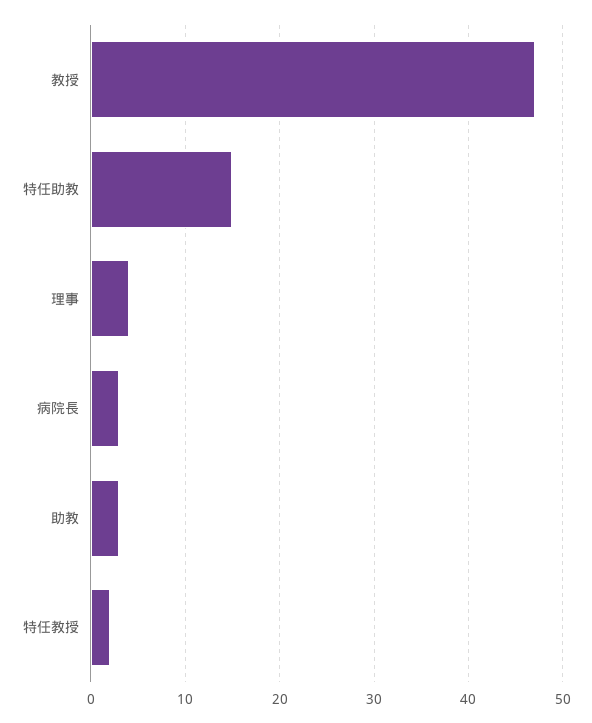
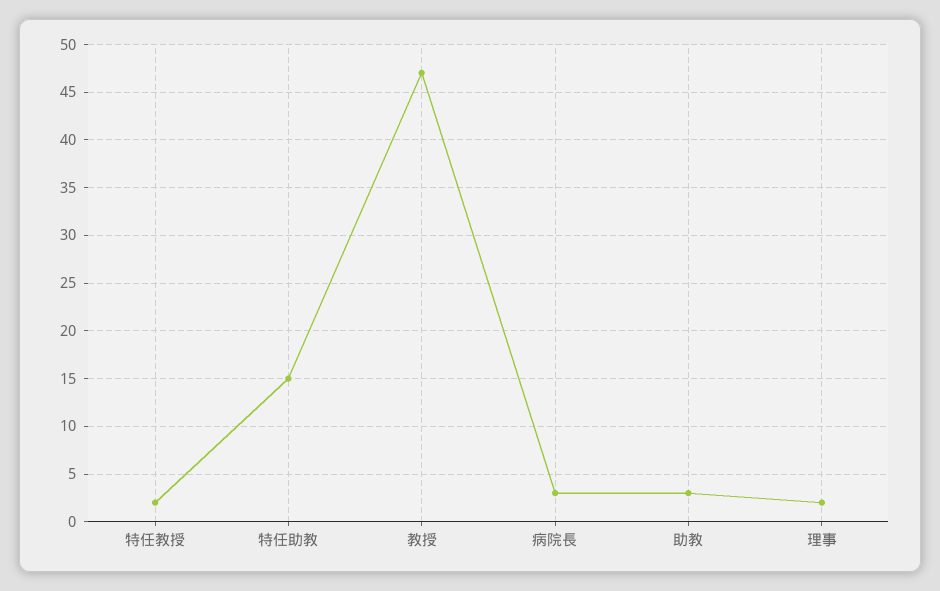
理事: 4 -> 2

